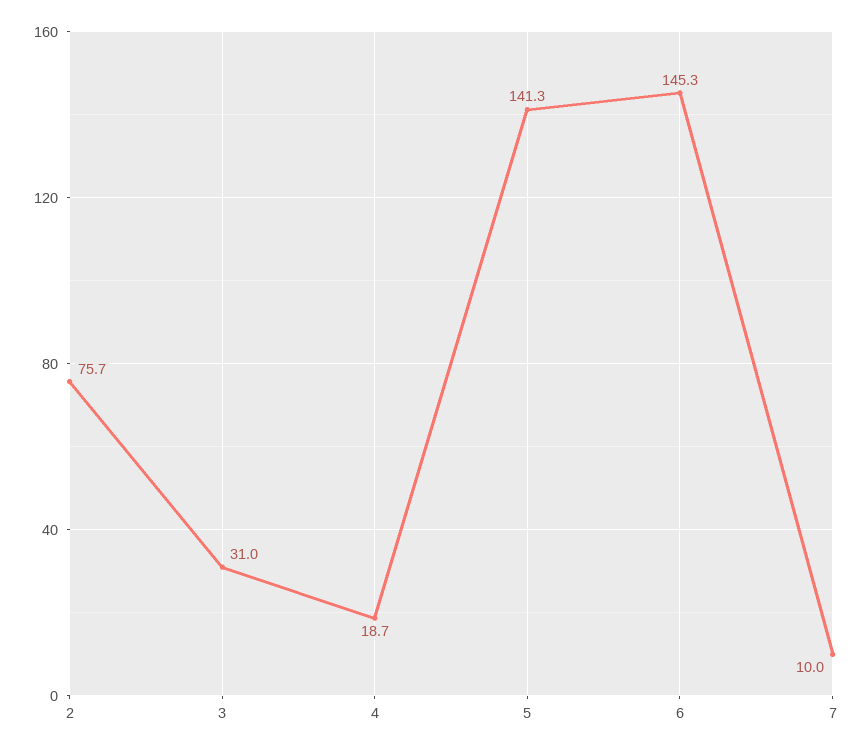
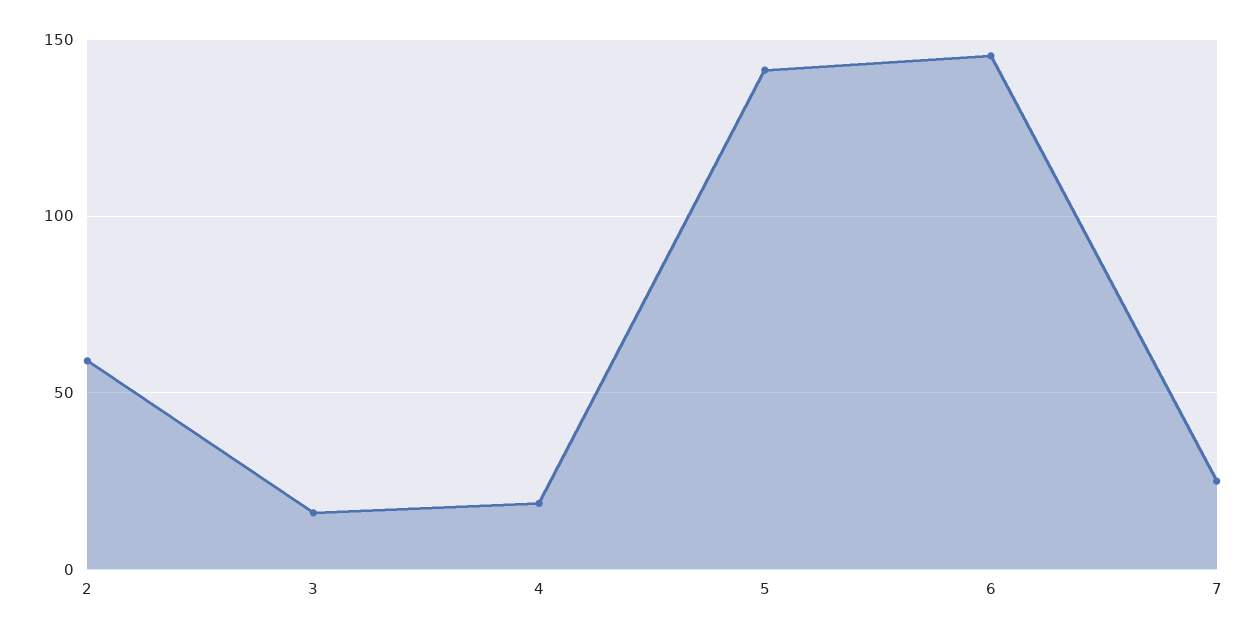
2: 75.7 -> 60
3: 31 -> 15
7: 10 -> 25

